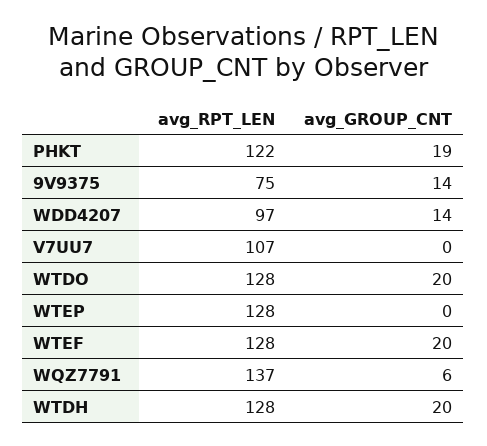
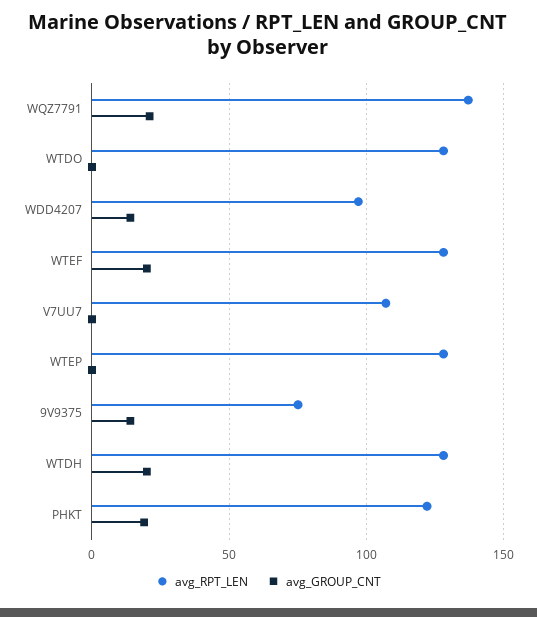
avg_GROUP_CNT, WTDO: 20 -> 0
avg_GROUP_CNT, WQZ7791: 6 -> 20

